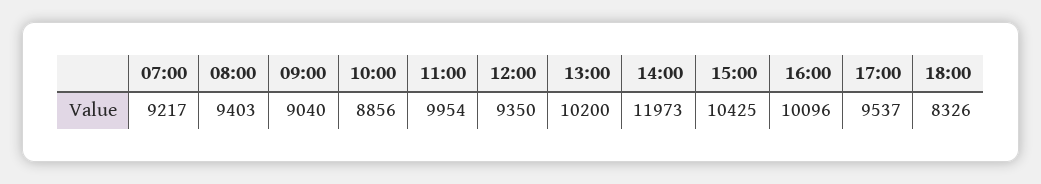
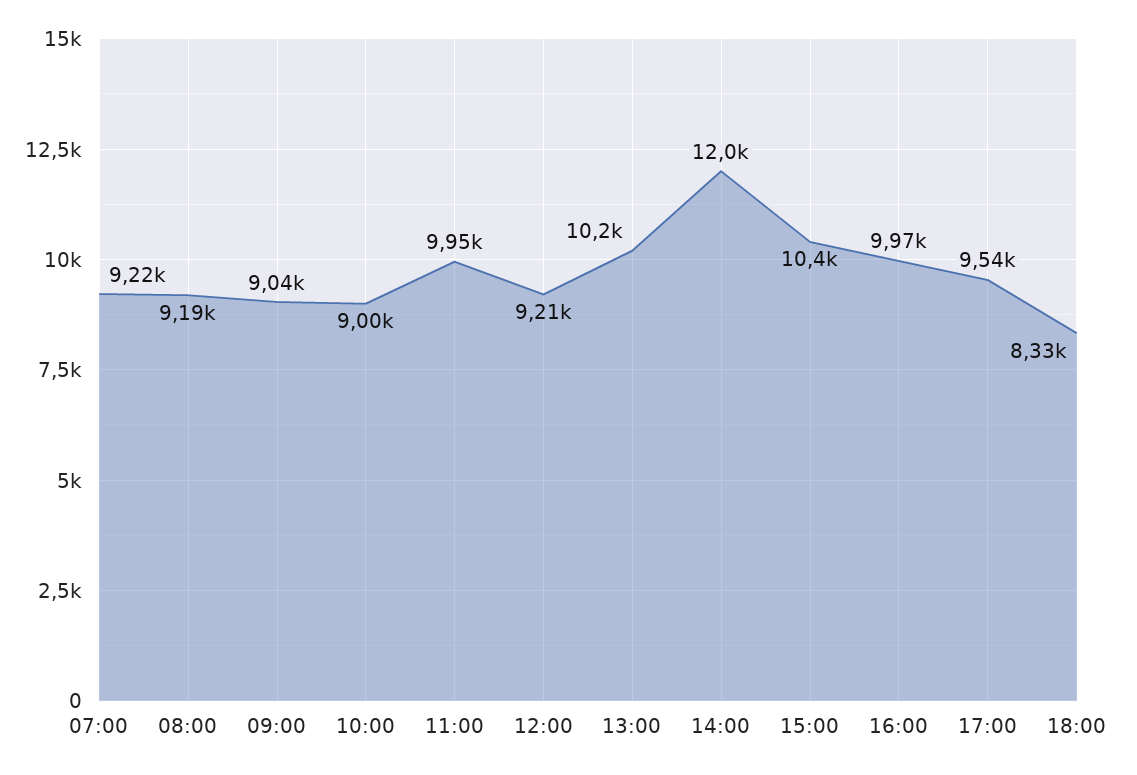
08:00: 9403 -> 9190
10:00: 8856 -> 9000
12:00: 9350 -> 9210
16:00: 10096 -> 9970

